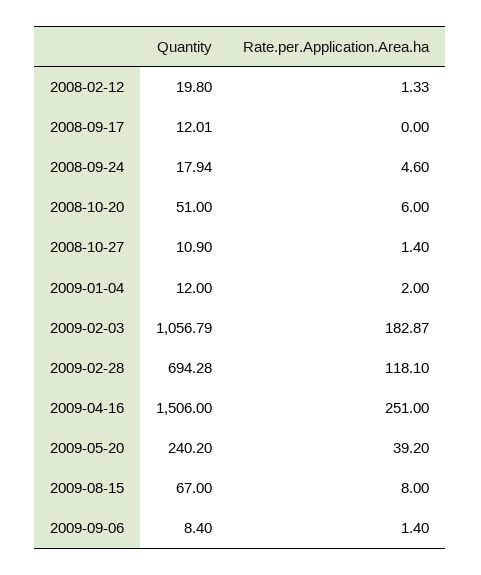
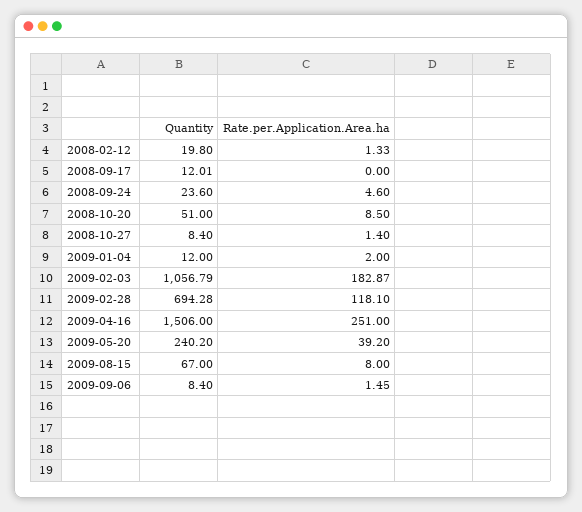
Quantity, 2008-09-24: 17.94 -> 23.6
Rate.per.Application.Area.ha, 2008-10-20: 6 -> 8.5
Quantity, 2008-10-27: 10.9 -> 8.4
Rate.per.Application.Area.ha, 2009-09-06: 1.4 -> 1.45

